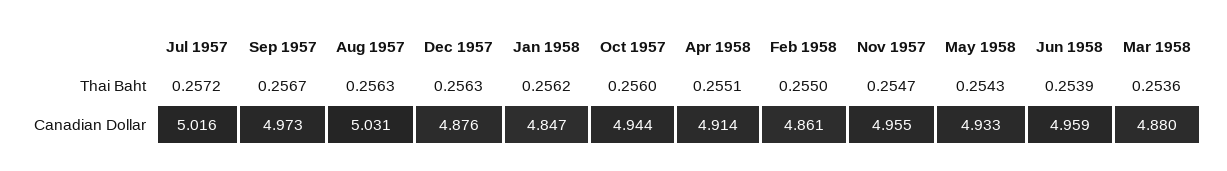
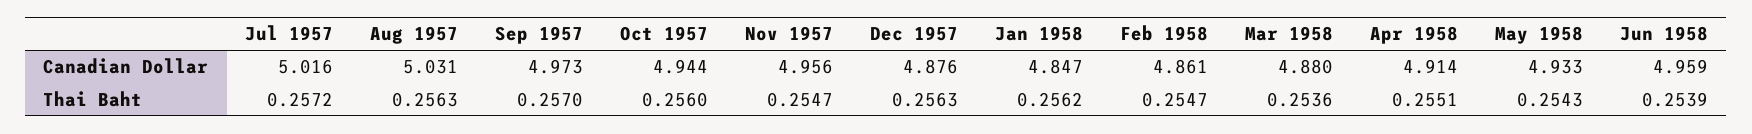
Sep 1957, Thai Baht: 0.2567 -> 0.257
Feb 1958, Thai Baht: 0.255 -> 0.2547
Nov 1957, Canadian Dollar: 4.955 -> 4.956

